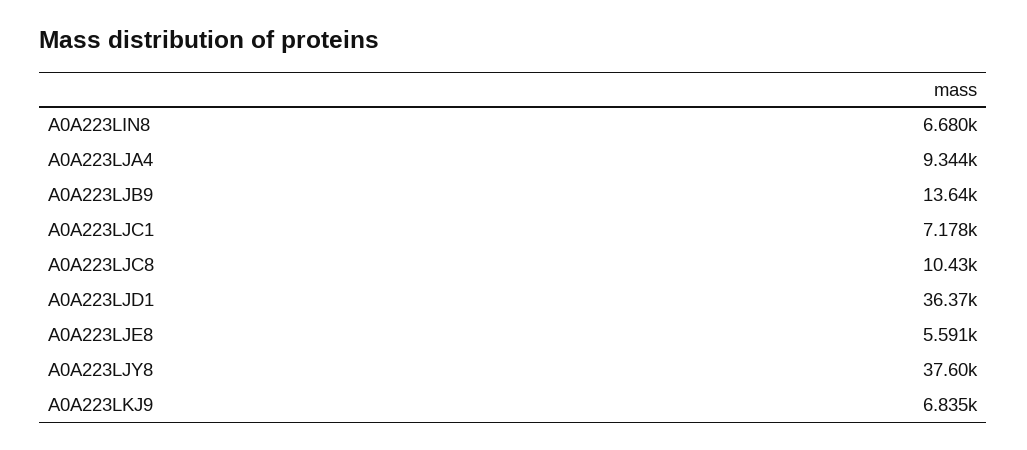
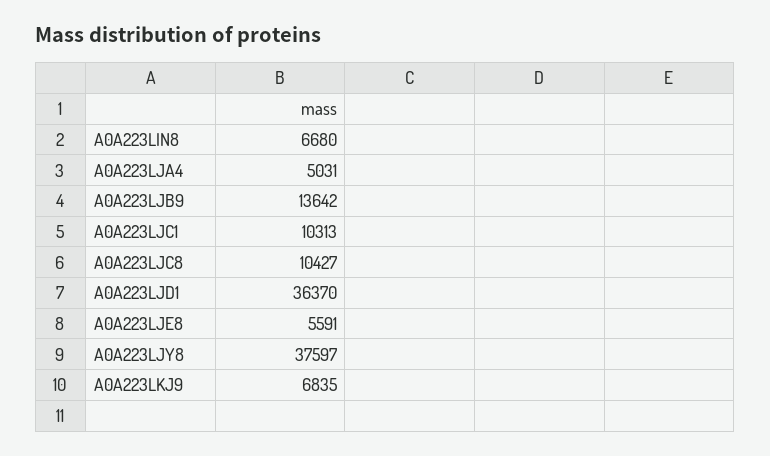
A0A223LJA4: 9344 -> 5031
A0A223LJC1: 7178 -> 10313

